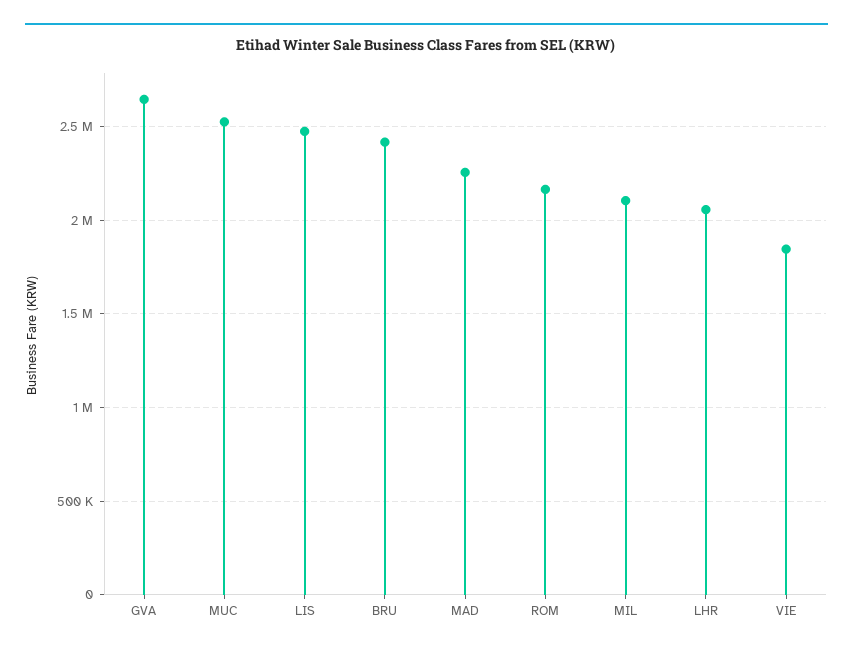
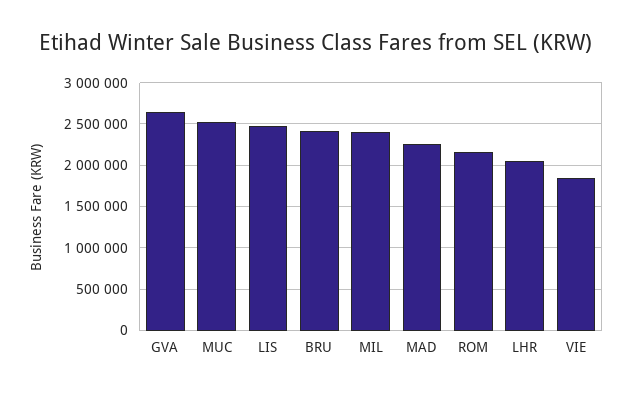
MIL: 2100000 -> 2400000

